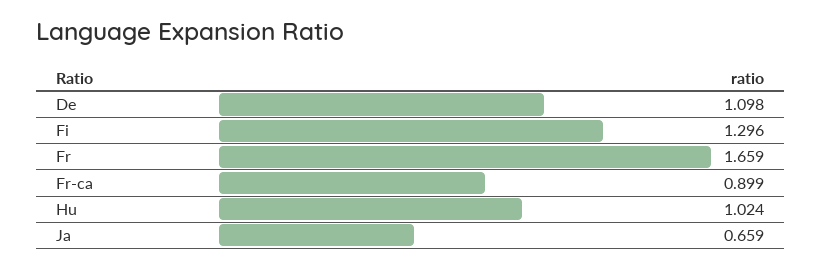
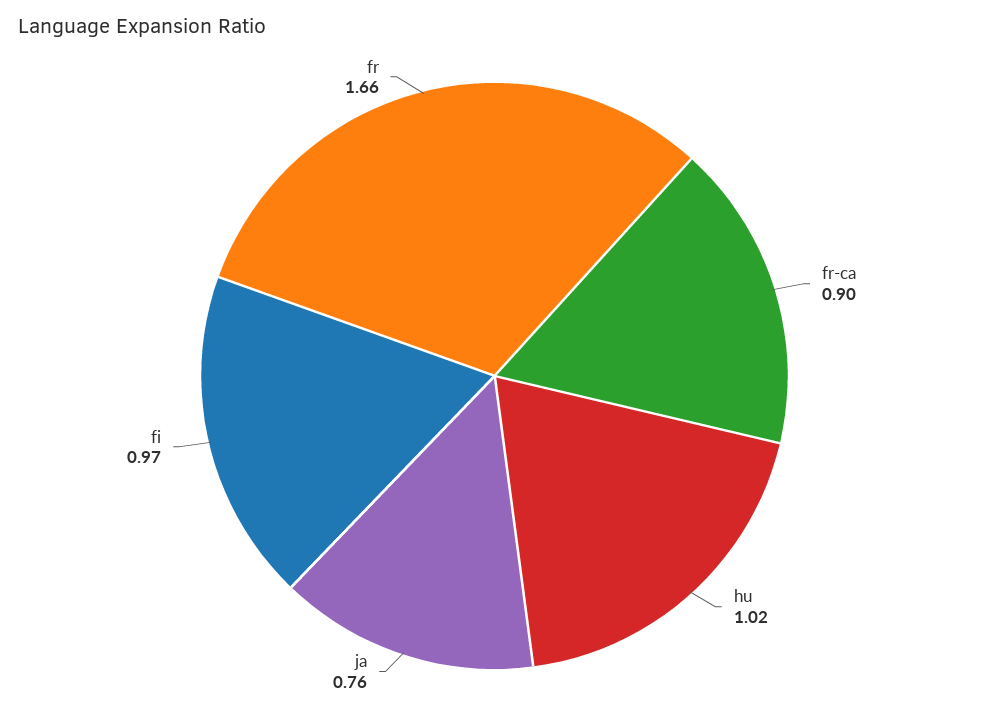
De: 1.098 -> none
Fi: 1.296 -> 0.97
Ja: 0.659 -> 0.76

